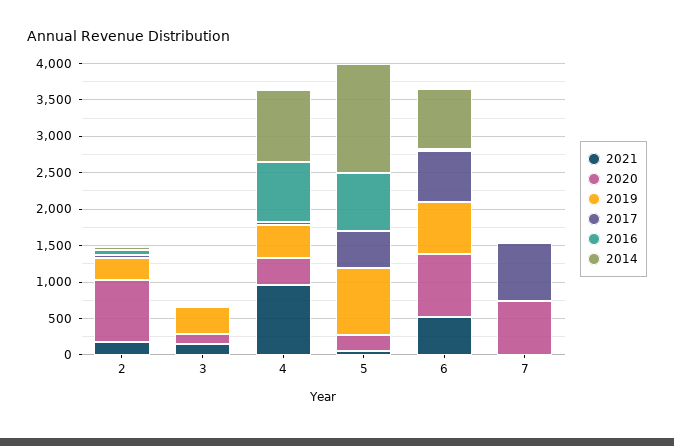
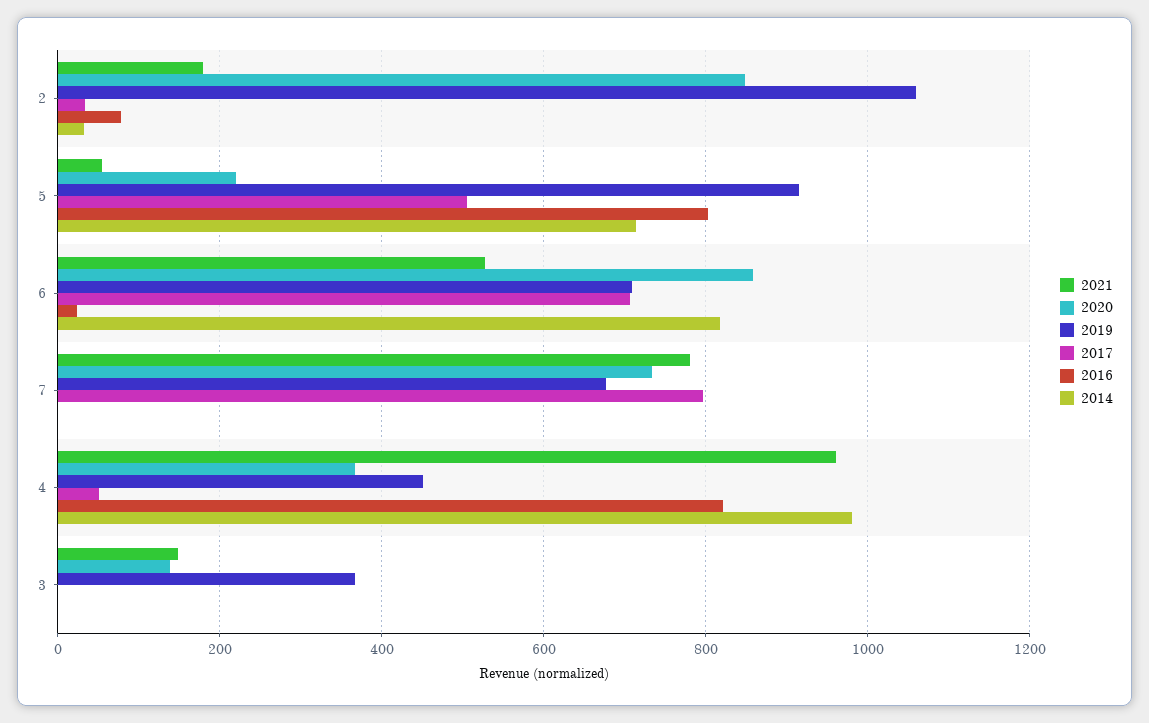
2019, 2: 250 -> 1060
2014, 5: 1500 -> 720
2021, 7: 0 -> 780
2019, 7: 0 -> 680

